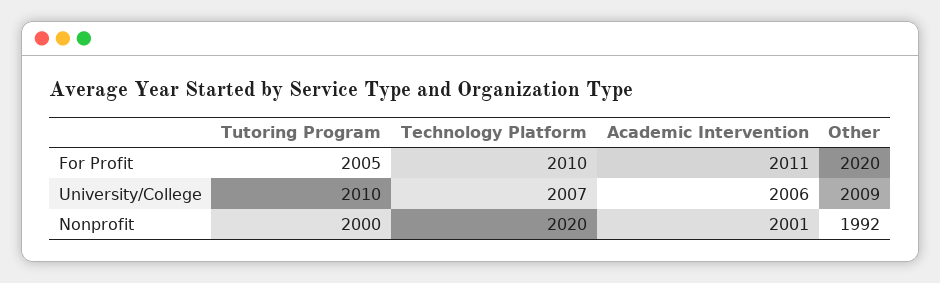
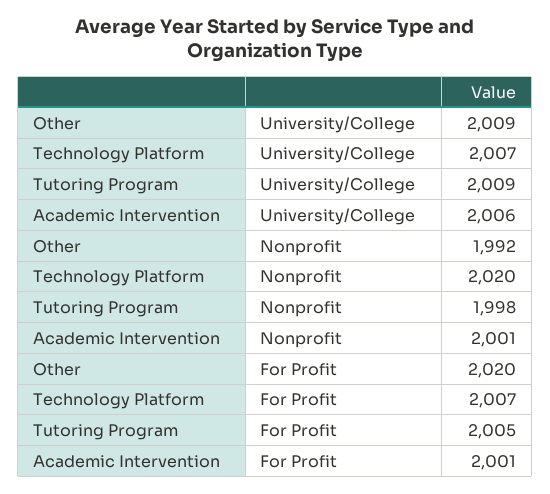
Technology Platform, For Profit: 2010 -> 2007
Academic Intervention, For Profit: 2011 -> 2001
Tutoring Program, University/College: 2010 -> 2009
Tutoring Program, Nonprofit: 2000 -> 1998

